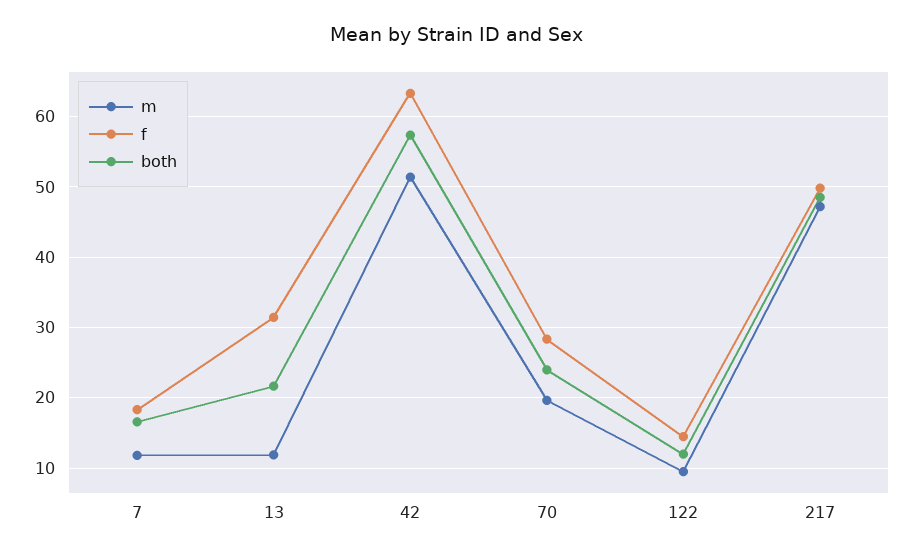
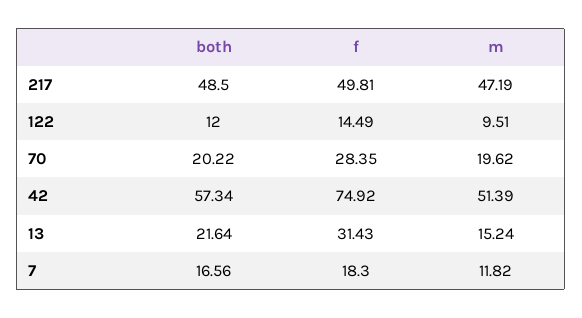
m, 13: 12 -> 15.24
f, 42: 63 -> 74.92
both, 70: 24 -> 20.22

